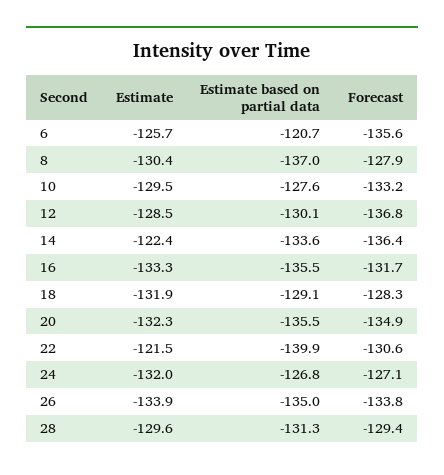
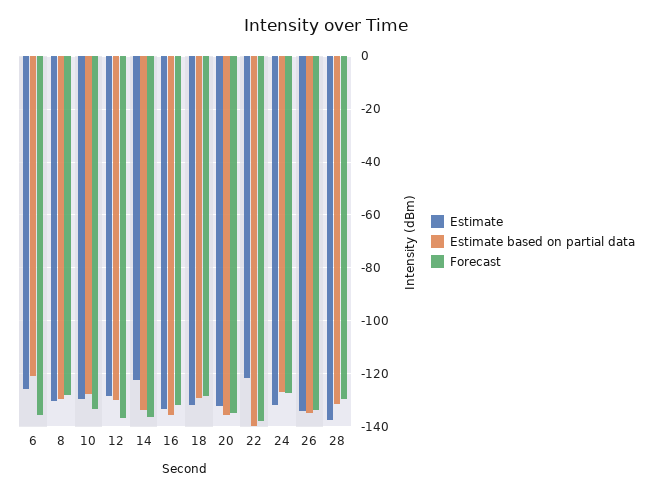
Estimate based on partial data, 8: -137 -> -130
Forecast, 22: -130.6 -> -137.5
Estimate, 28: -129.6 -> -137.5

